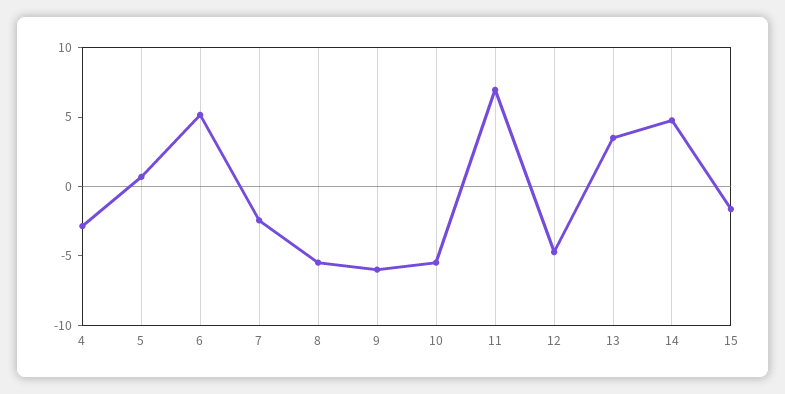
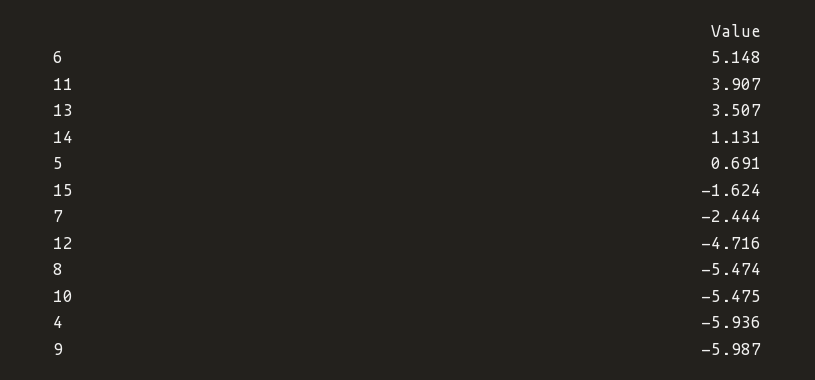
4: -3 -> -5.936
11: 7 -> 3.907
14: 5 -> 1.131

